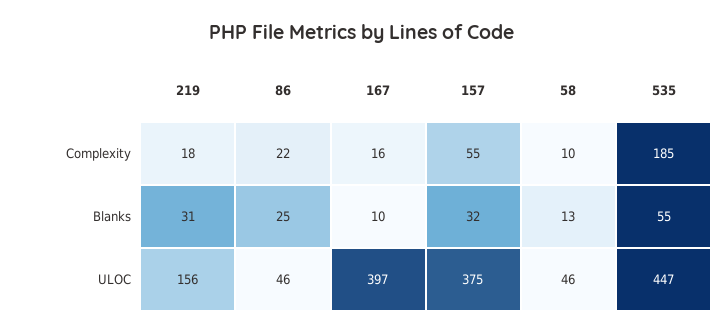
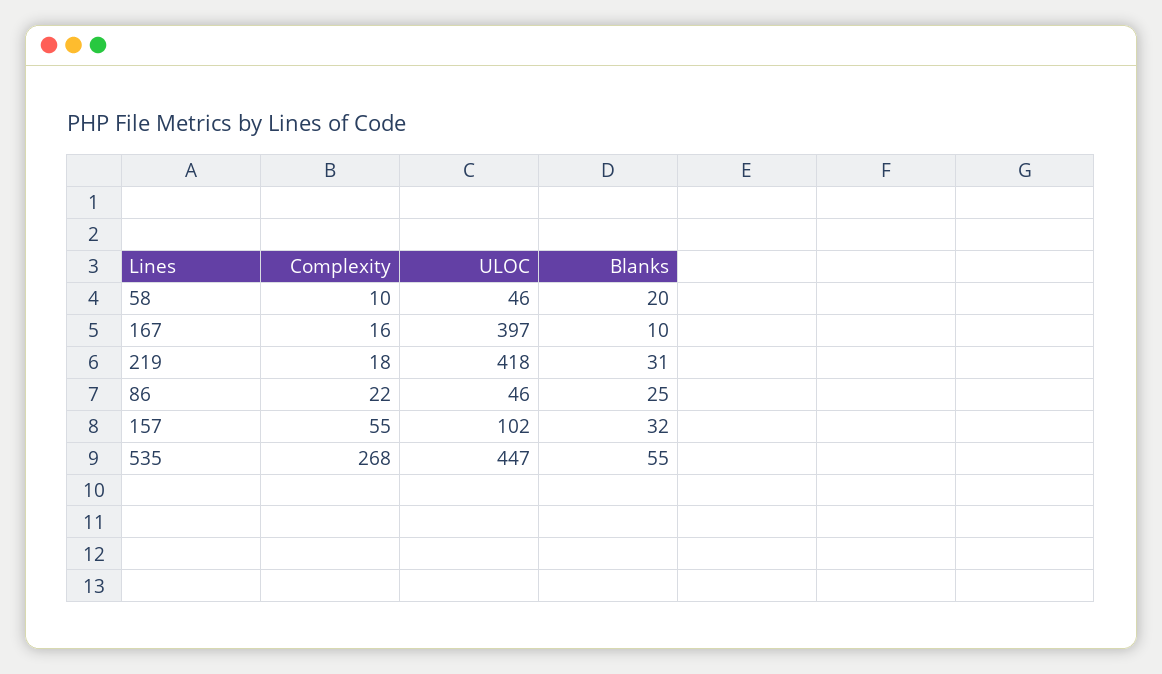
535, Complexity: 185 -> 268
58, Blanks: 13 -> 20
219, ULOC: 156 -> 418
157, ULOC: 375 -> 102

